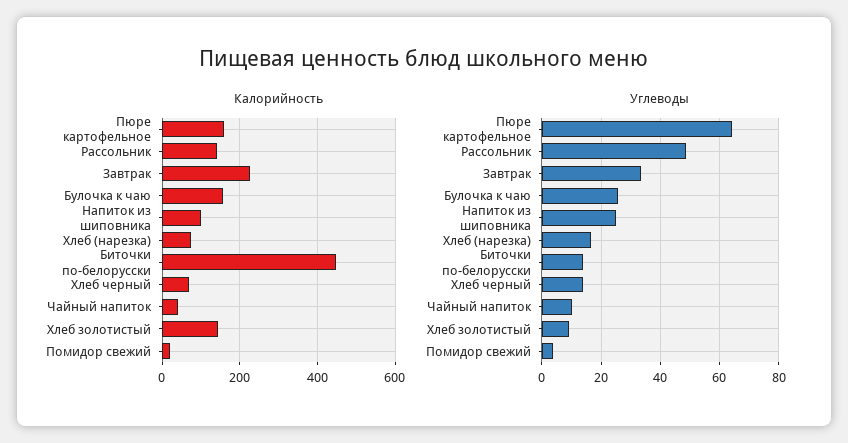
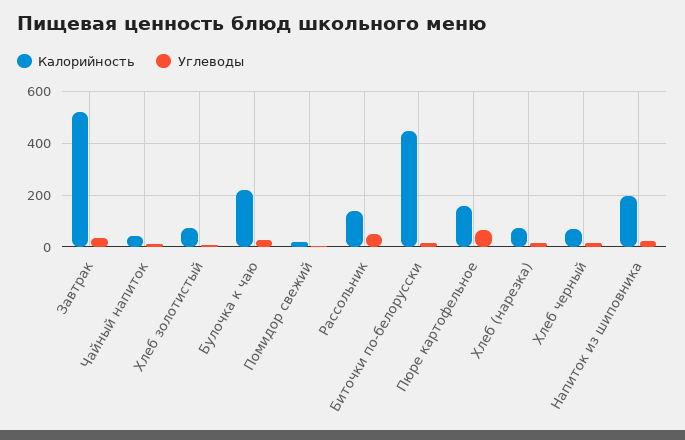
Калорийность, Завтрак: 220 -> 525
Калорийность, Булочка к чаю: 160 -> 225
Калорийность, Напиток из шиповника: 100 -> 200
Калорийность, Хлеб золотистый: 140 -> 75

